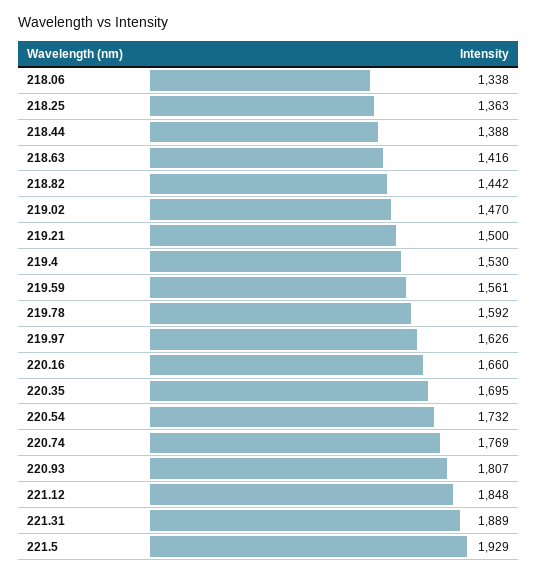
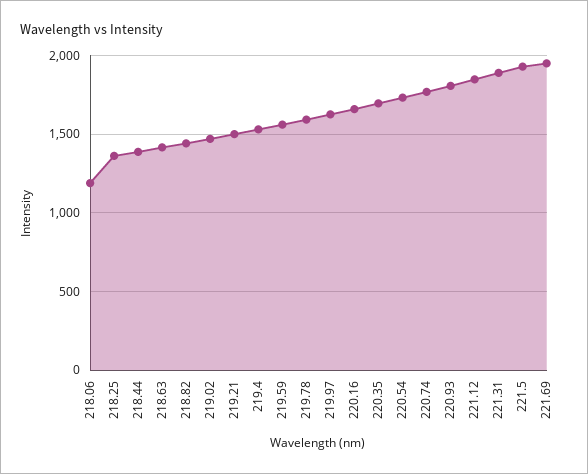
218.06: 1338 -> 1200
221.69: none -> 1950

